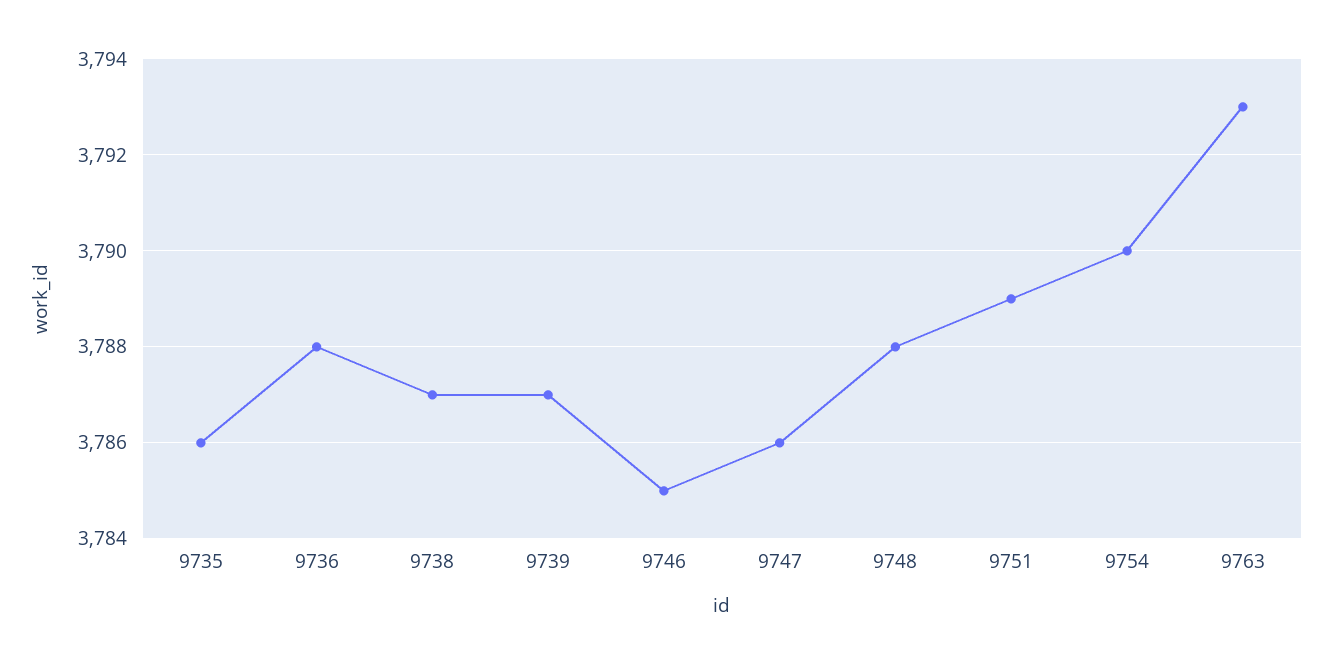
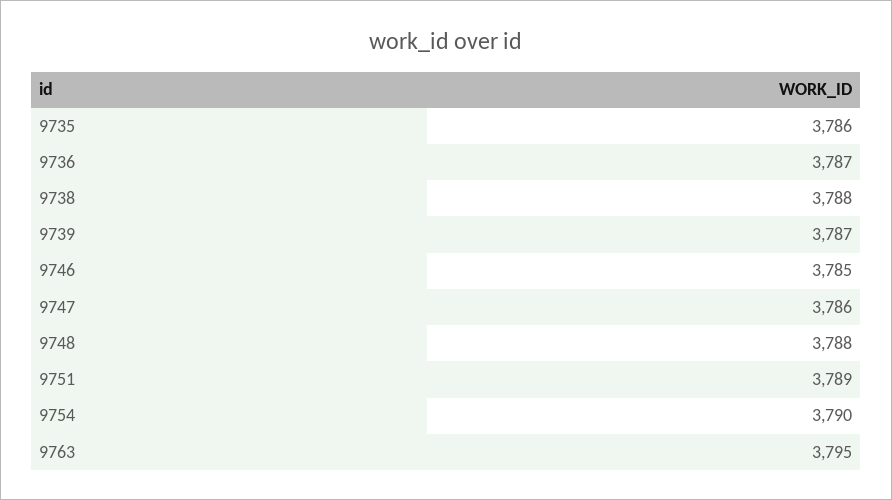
9736: 3788 -> 3787
9738: 3787 -> 3788
9763: 3793 -> 3795

